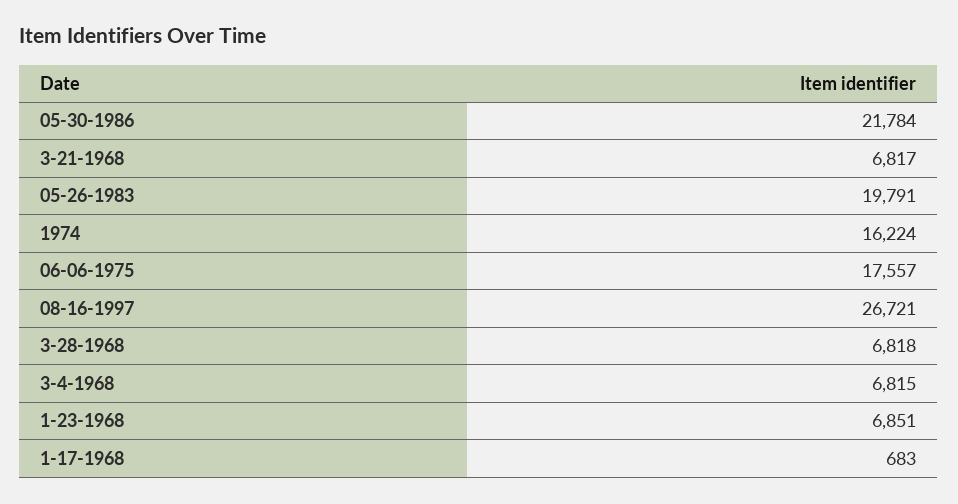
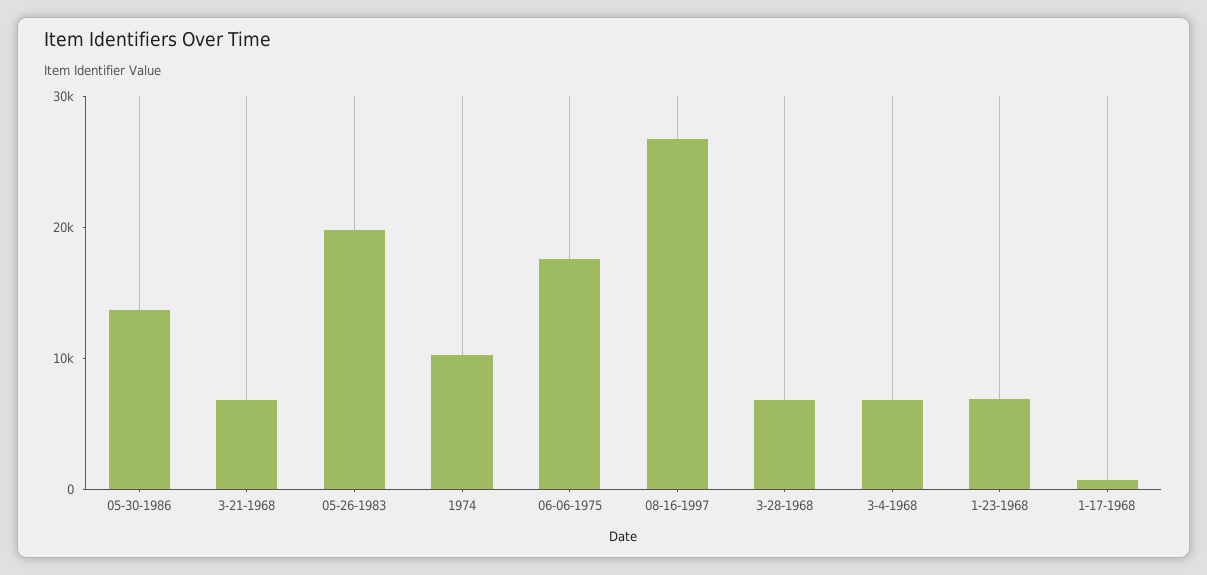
05-30-1986: 21784 -> 14000
1974: 16224 -> 10000

